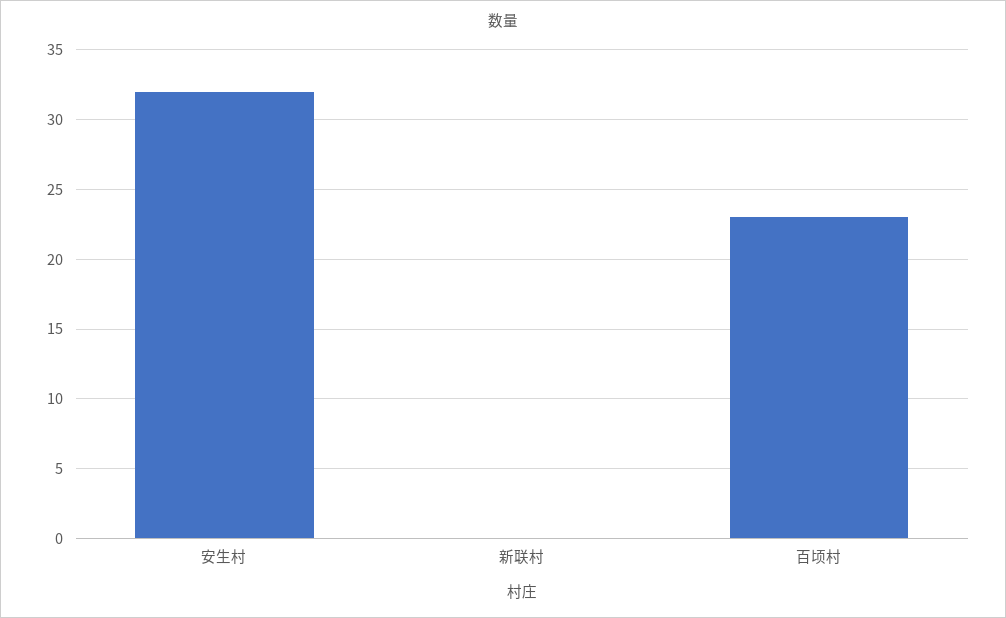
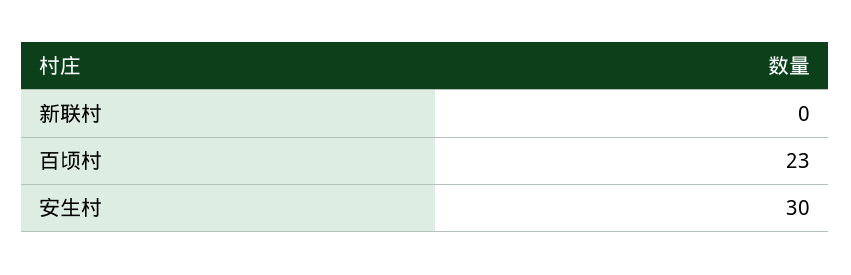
安生村: 32 -> 30

